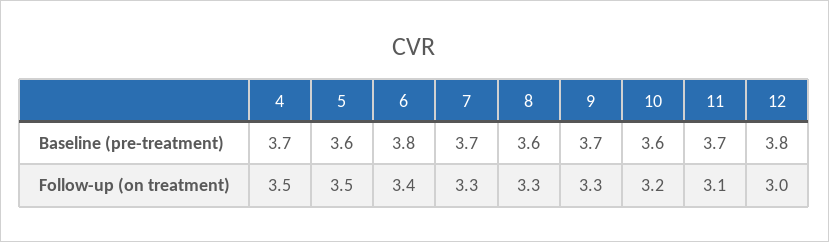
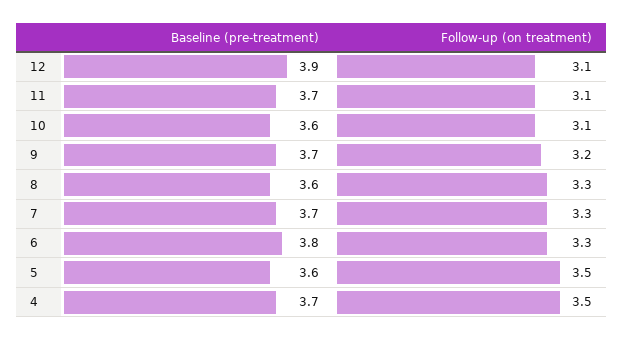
12, Baseline (pre-treatment): 3.8 -> 3.9
6, Follow-up (on treatment): 3.4 -> 3.3
9, Follow-up (on treatment): 3.3 -> 3.2
10, Follow-up (on treatment): 3.2 -> 3.1
12, Follow-up (on treatment): 3 -> 3.1

